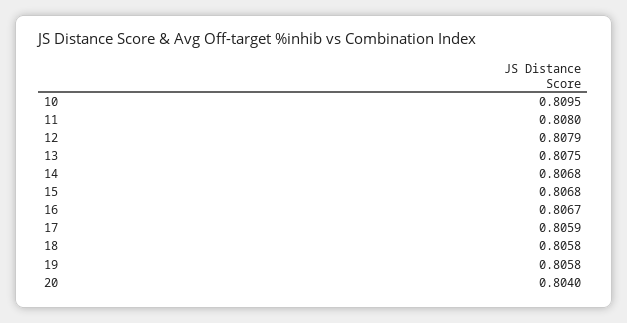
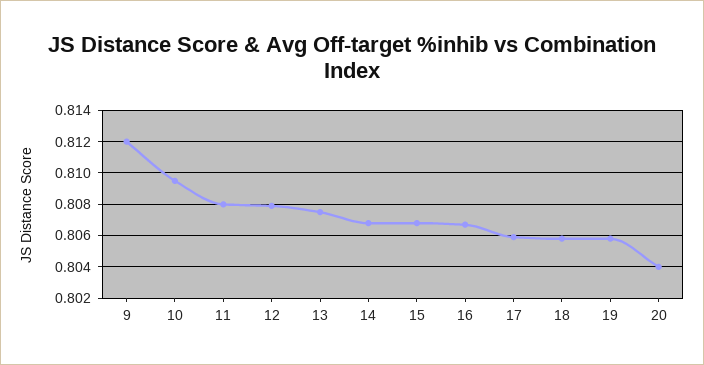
9: none -> 0.812

